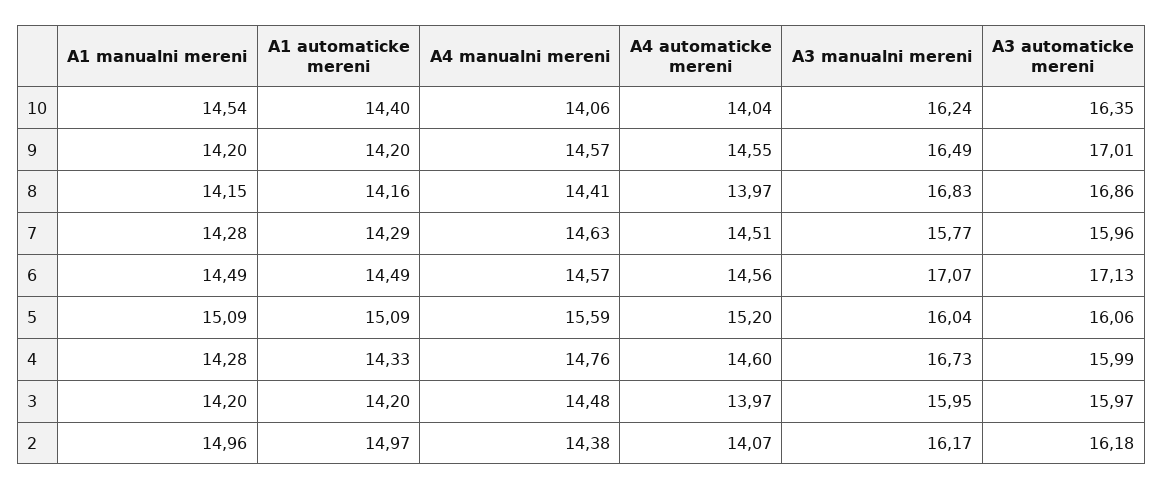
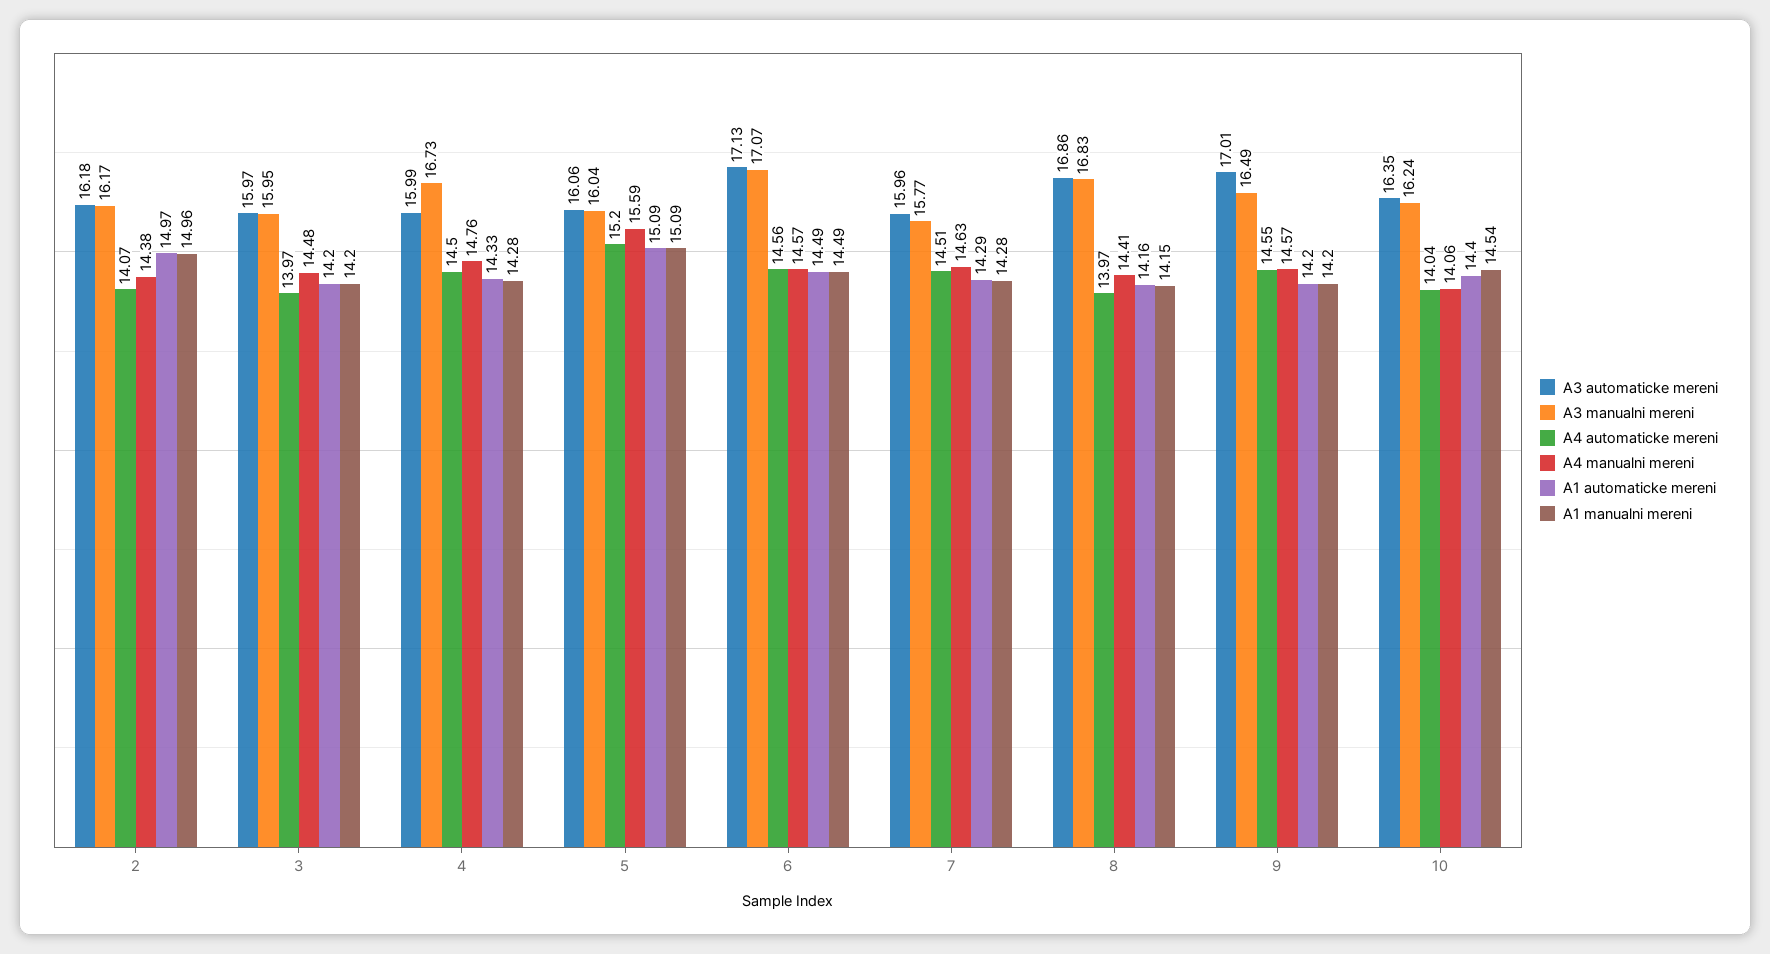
A4 automaticke mereni, 4: 14.6 -> 14.5

